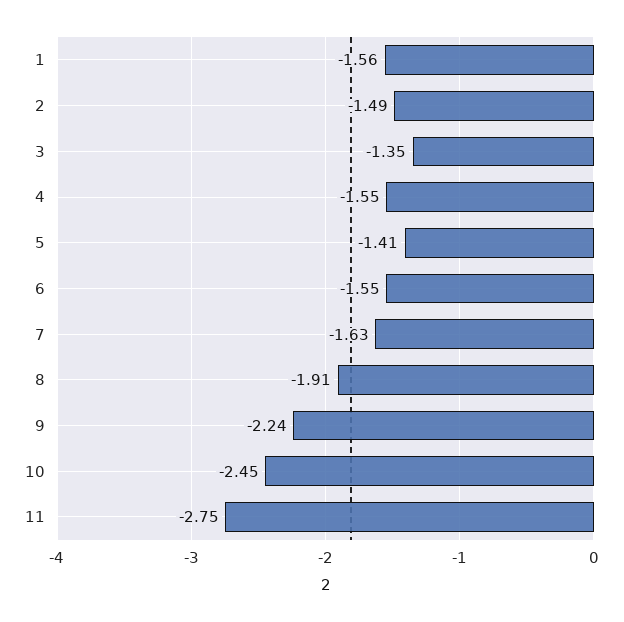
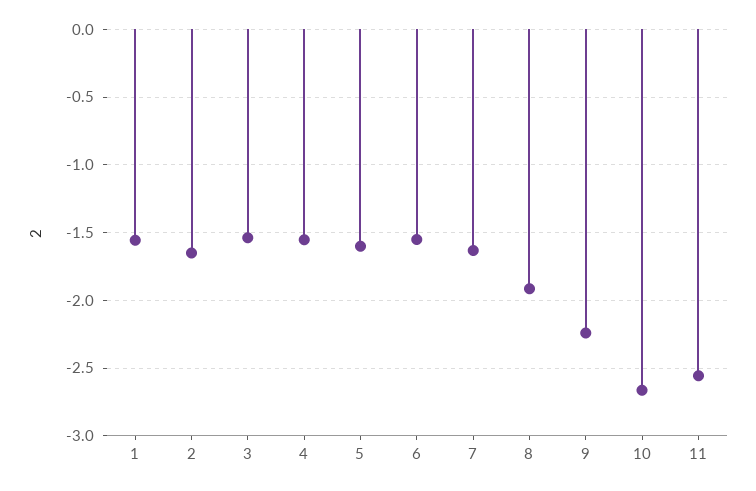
2: -1.49 -> -1.65
3: -1.35 -> -1.55
5: -1.41 -> -1.6
10: -2.45 -> -2.65
11: -2.75 -> -2.55

